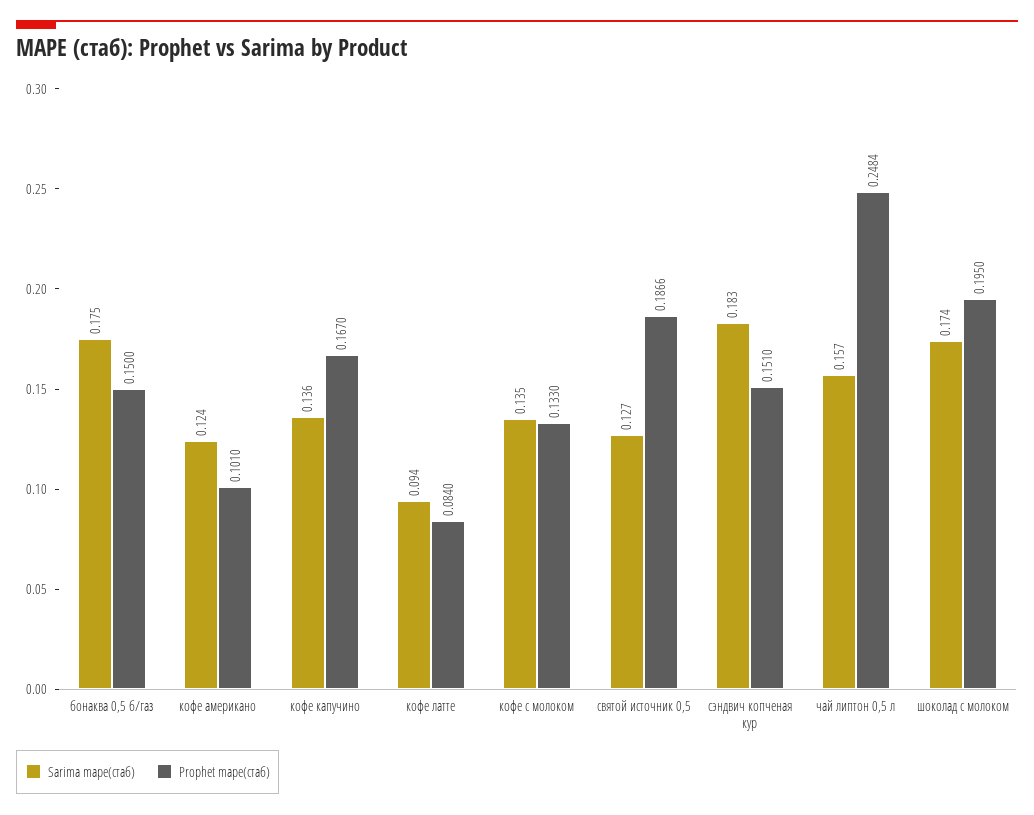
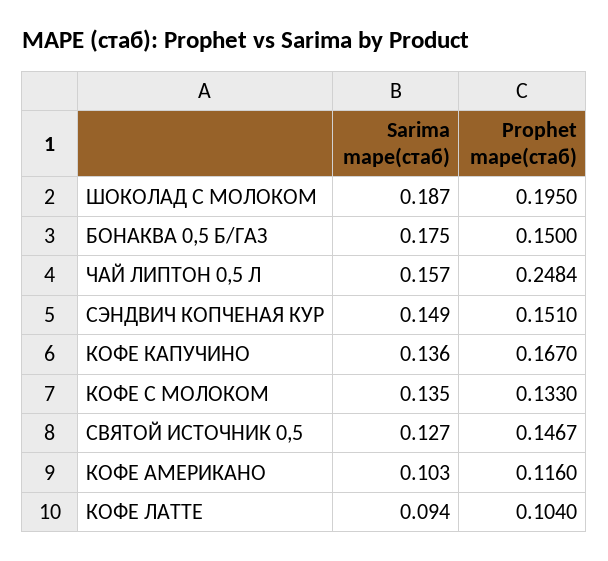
Sarima mape(стаб), кофе американо: 0.124 -> 0.103
Prophet mape(стаб), кофе американо: 0.101 -> 0.116
Prophet mape(стаб), кофе латте: 0.084 -> 0.104
Prophet mape(стаб), святой источник 0,5: 0.1866 -> 0.1467
Sarima mape(стаб), сэндвич копченая кур: 0.183 -> 0.149
Sarima mape(стаб), шоколад с молоком: 0.174 -> 0.187

